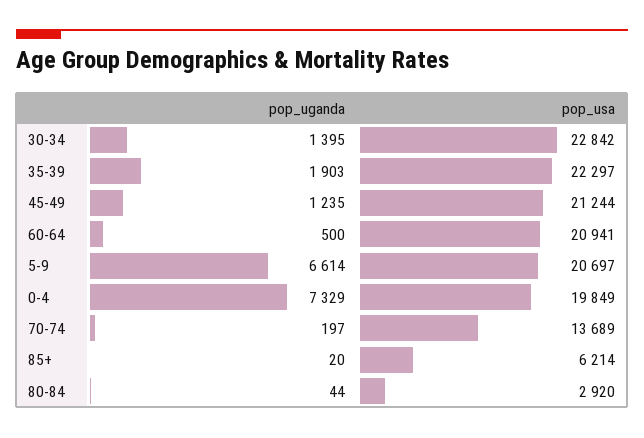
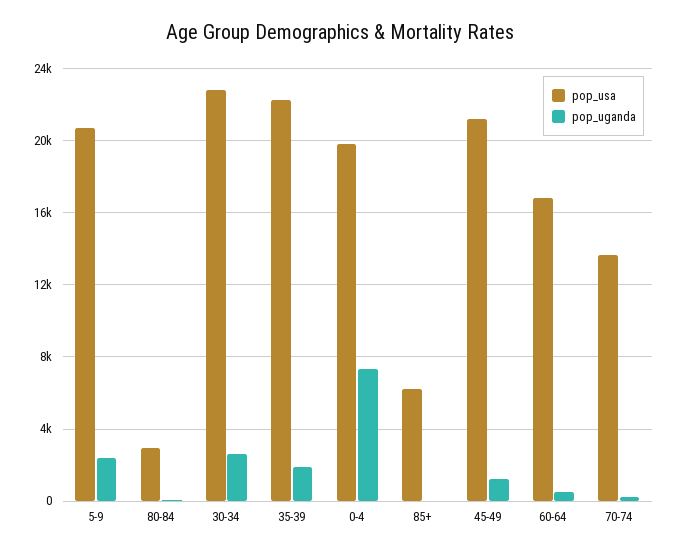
pop_uganda, 30-34: 1395 -> 2500
pop_usa, 60-64: 20941 -> 17000
pop_uganda, 5-9: 6614 -> 2500

